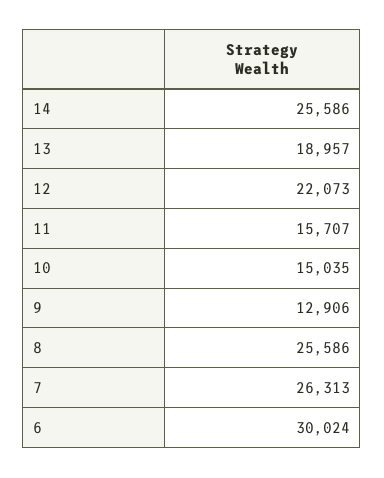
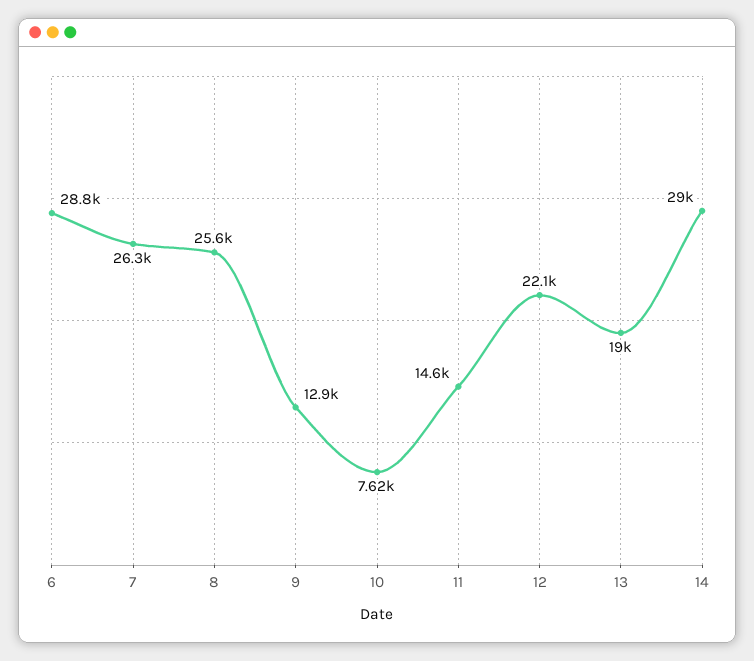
14: 25586 -> 29000
11: 15707 -> 14600
10: 15035 -> 7620
6: 30024 -> 28800

